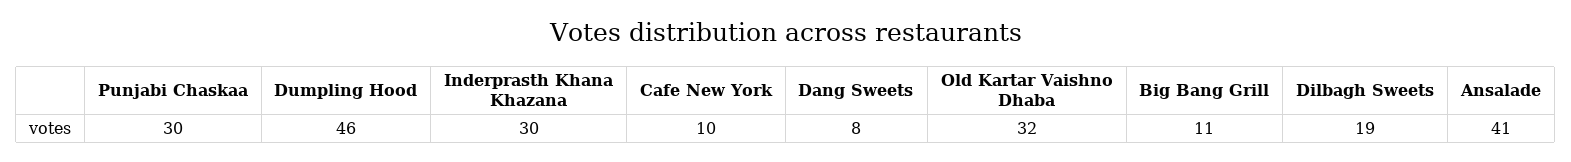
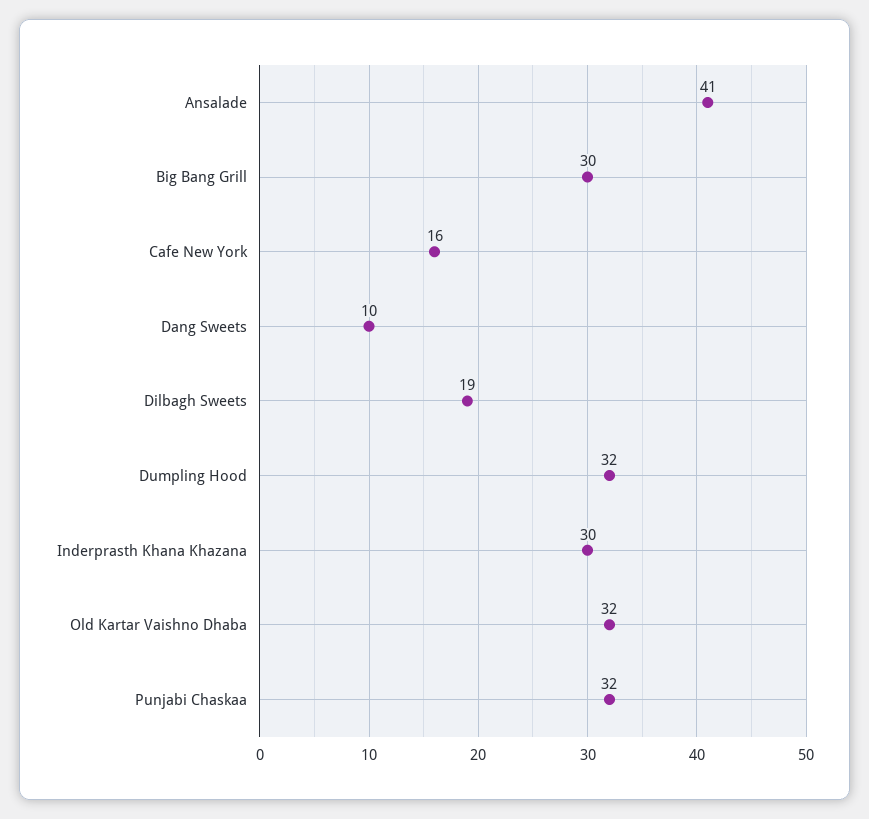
Punjabi Chaskaa: 30 -> 32
Dumpling Hood: 46 -> 32
Cafe New York: 10 -> 16
Dang Sweets: 8 -> 10
Big Bang Grill: 11 -> 30

